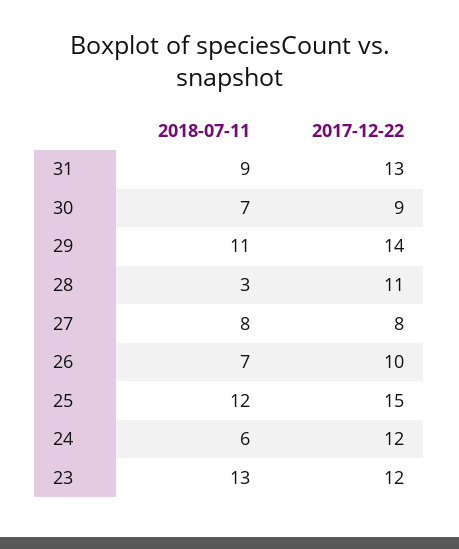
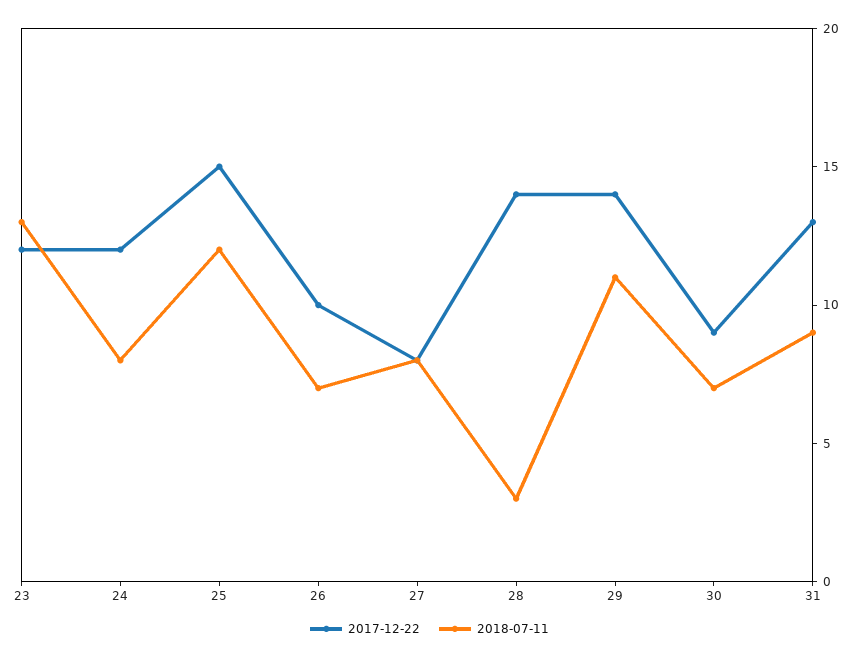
2017-12-22, 28: 11 -> 14
2018-07-11, 24: 6 -> 8

